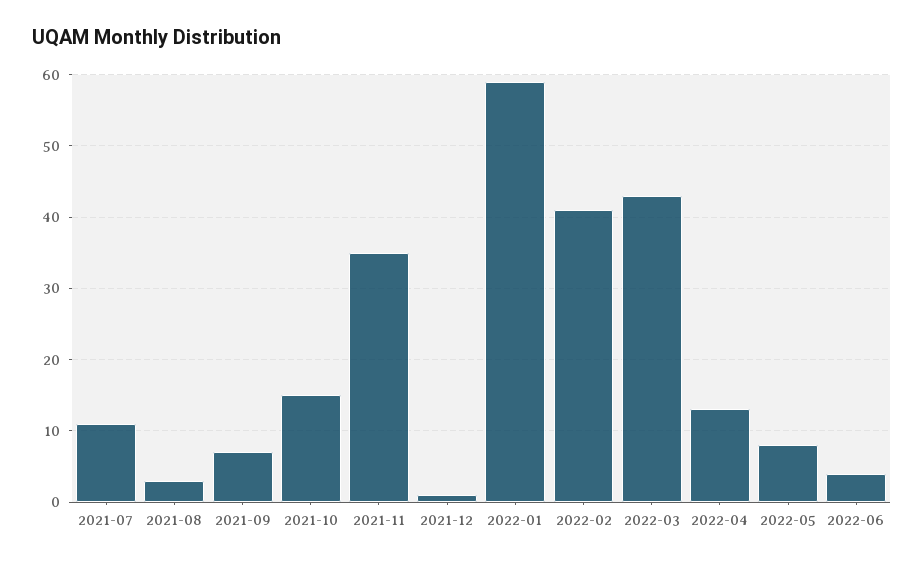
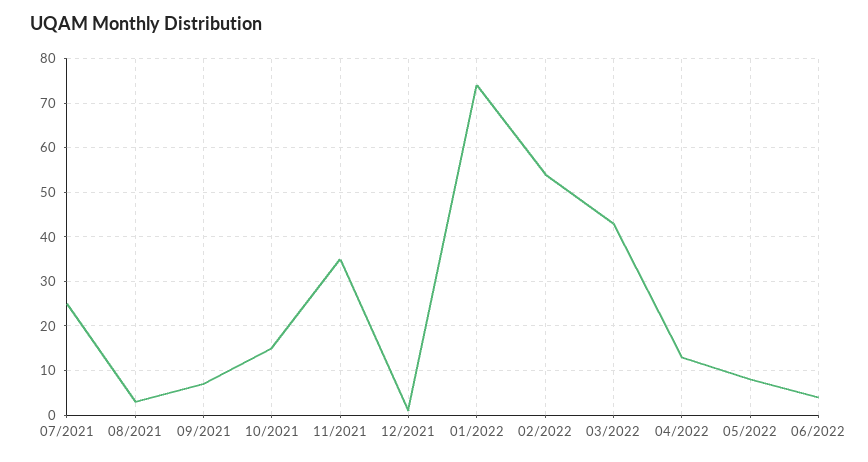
2021-07: 11 -> 25
2022-01: 59 -> 75
2022-02: 41 -> 55

